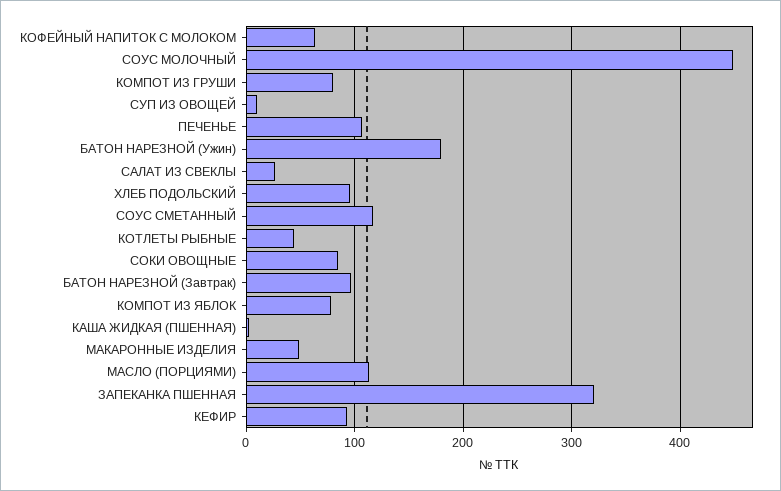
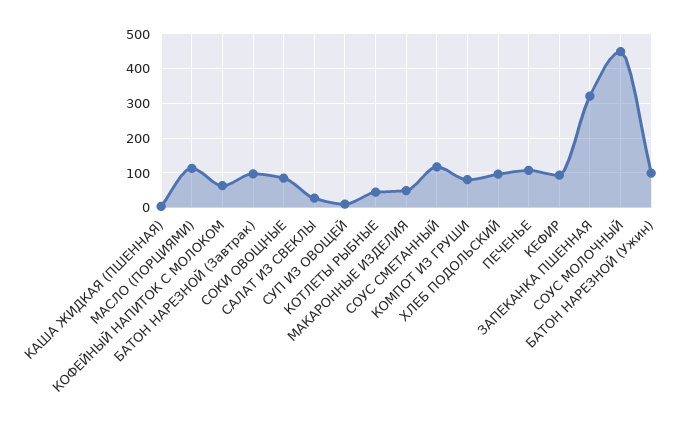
БАТОН НАРЕЗНОЙ (Ужин): 180 -> 100
КОМПОТ ИЗ ЯБЛОК: 80 -> none

